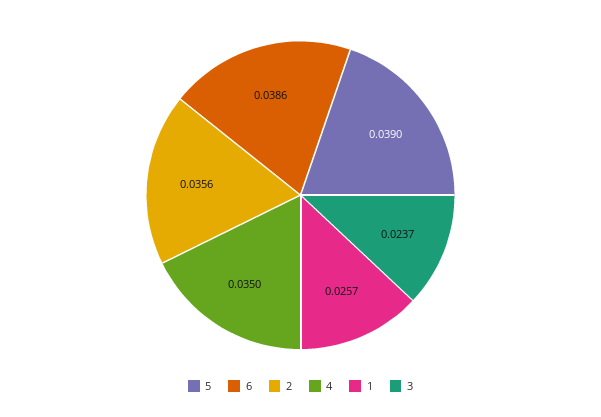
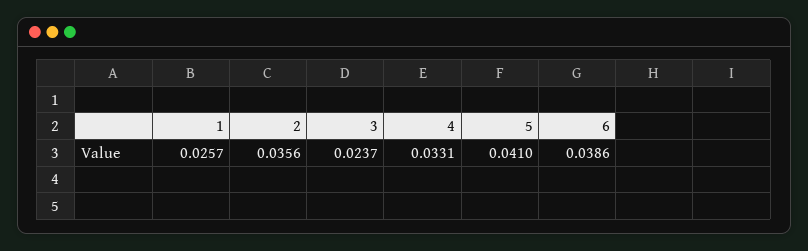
5: 0.039 -> 0.041
4: 0.035 -> 0.0331

